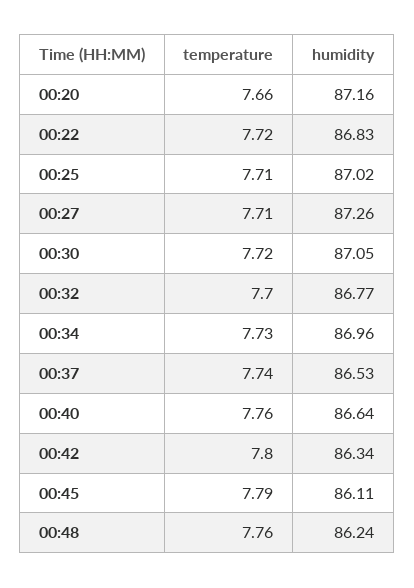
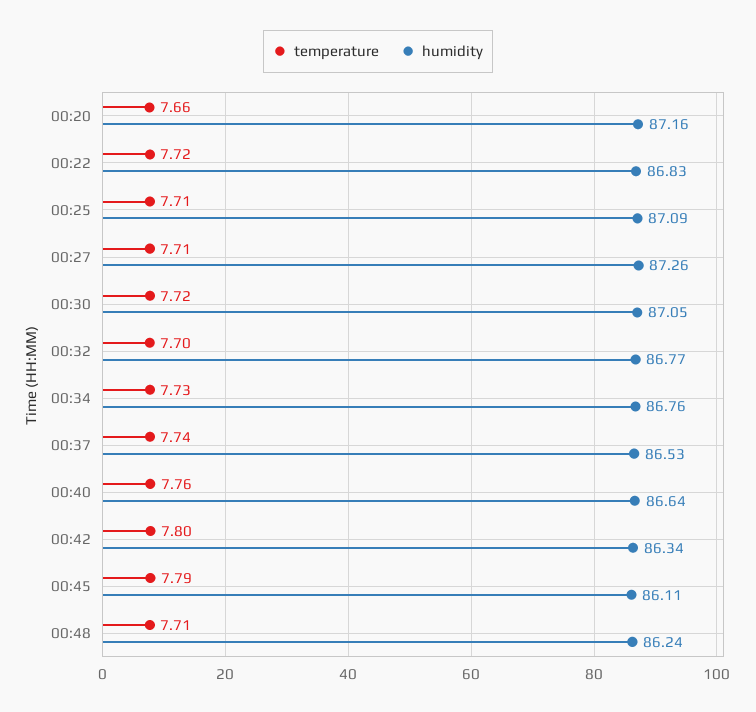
humidity, 00:25: 87.02 -> 87.09
humidity, 00:34: 86.96 -> 86.76
temperature, 00:48: 7.76 -> 7.71

